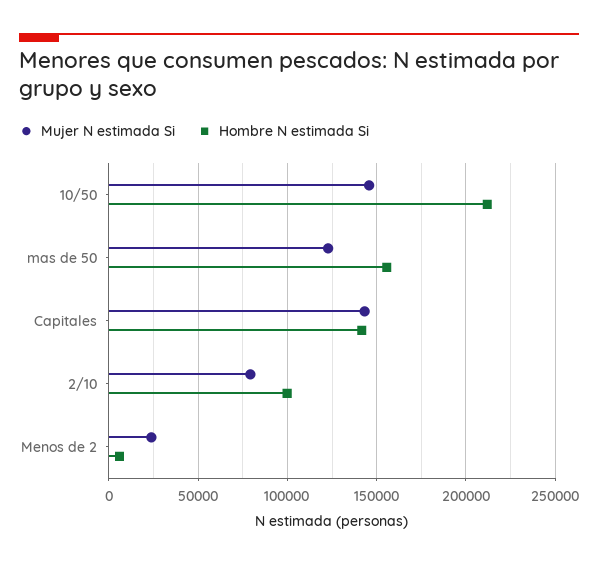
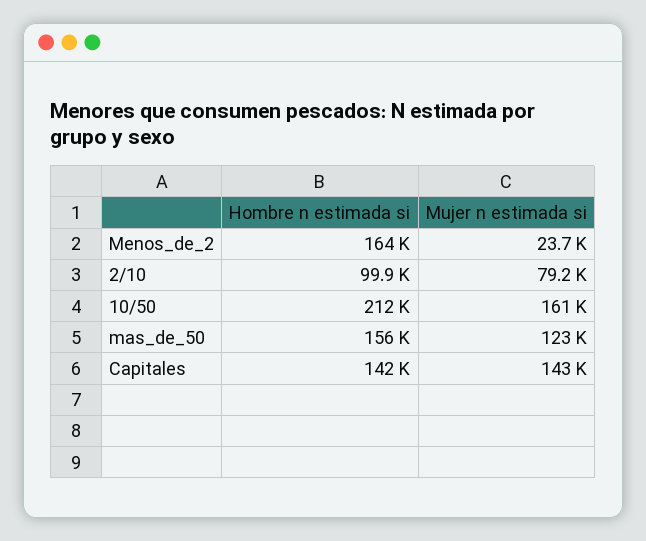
Mujer N estimada Si, 10/50: 145000 -> 161000
Hombre N estimada Si, Menos de 2: 5000 -> 164000

